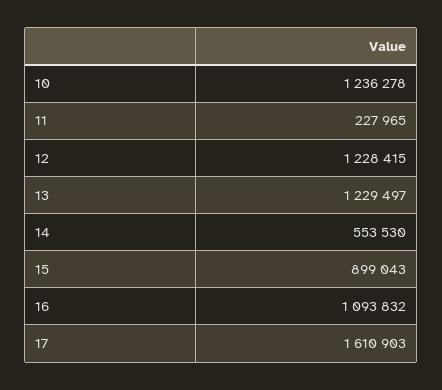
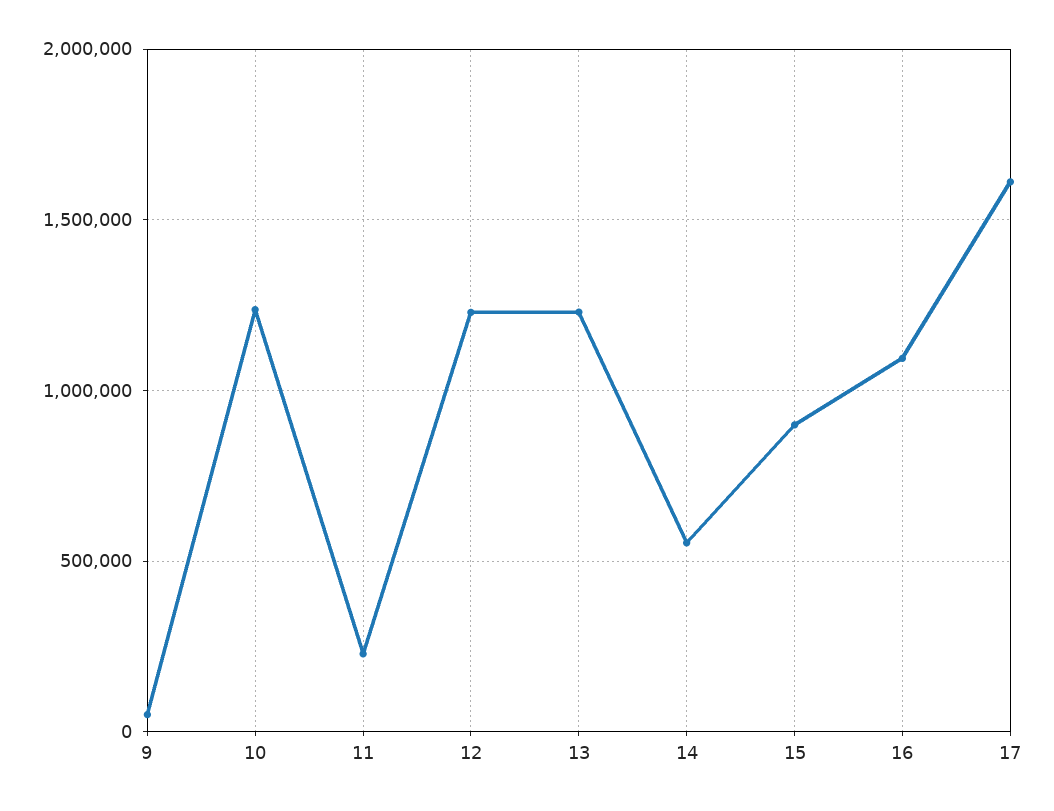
9: none -> 50000

